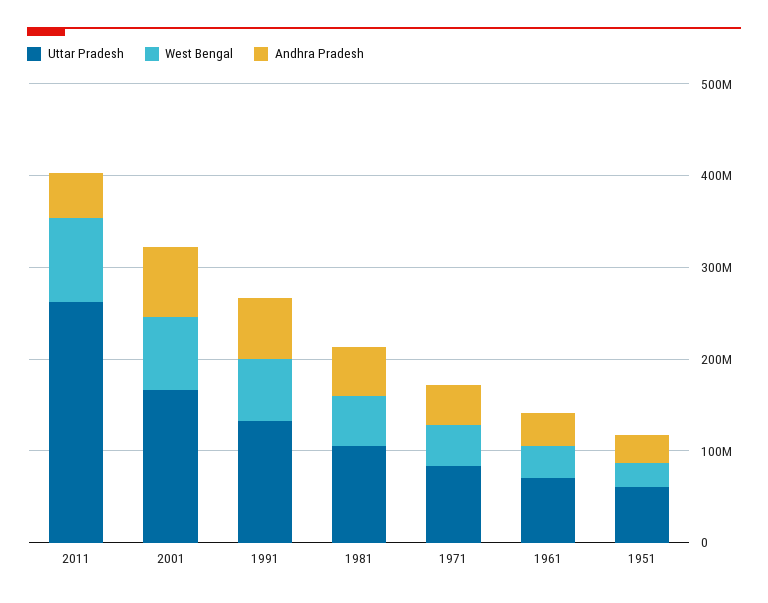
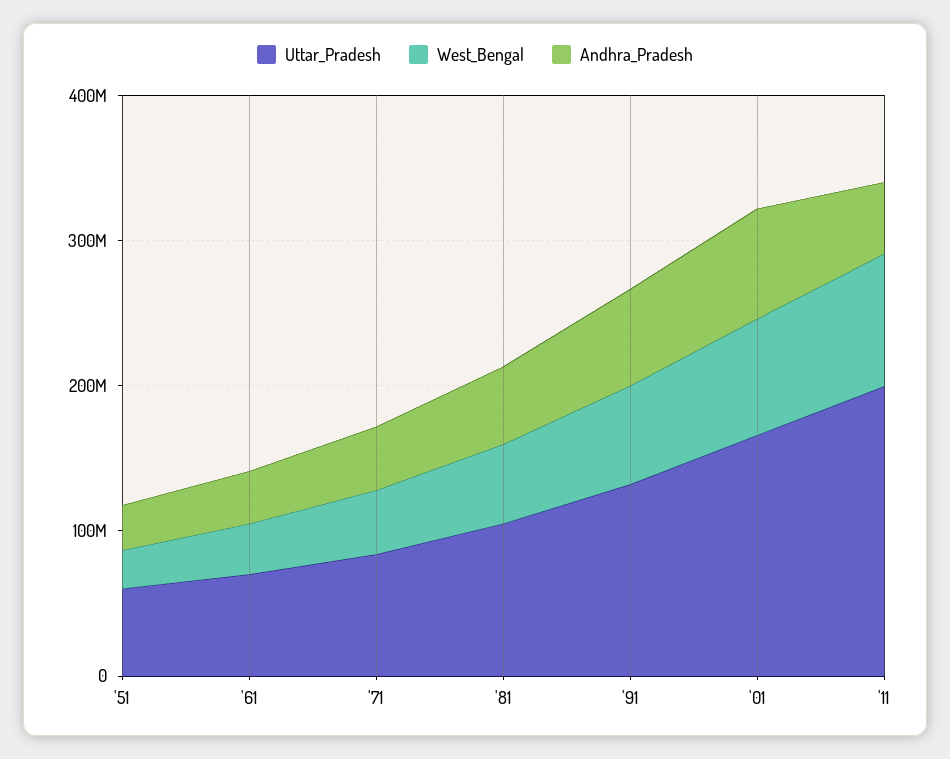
Uttar Pradesh, 2011: 260000000 -> 200000000

